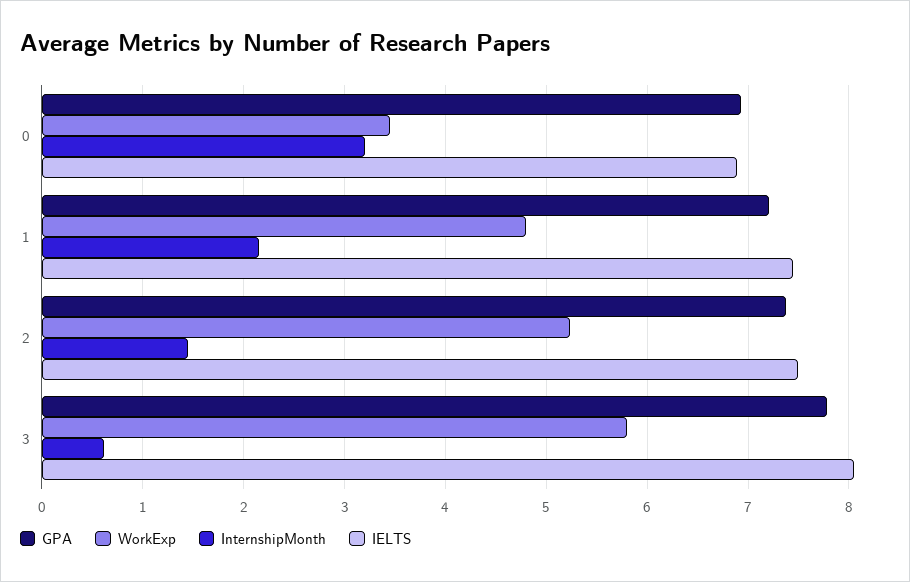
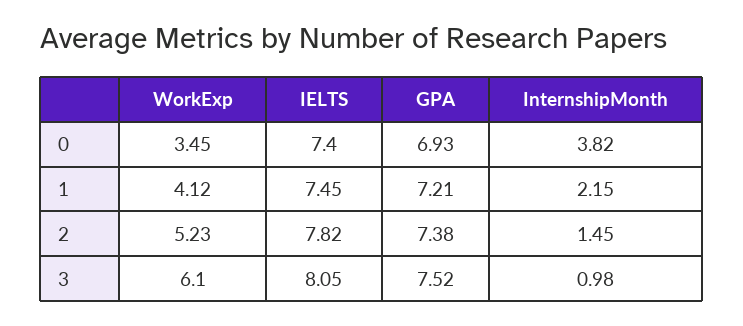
InternshipMonth, 0: 3.2 -> 3.82
IELTS, 0: 6.9 -> 7.4
WorkExp, 1: 4.8 -> 4.12
IELTS, 2: 7.5 -> 7.82
GPA, 3: 7.8 -> 7.52
WorkExp, 3: 5.8 -> 6.1
InternshipMonth, 3: 0.6 -> 0.98

